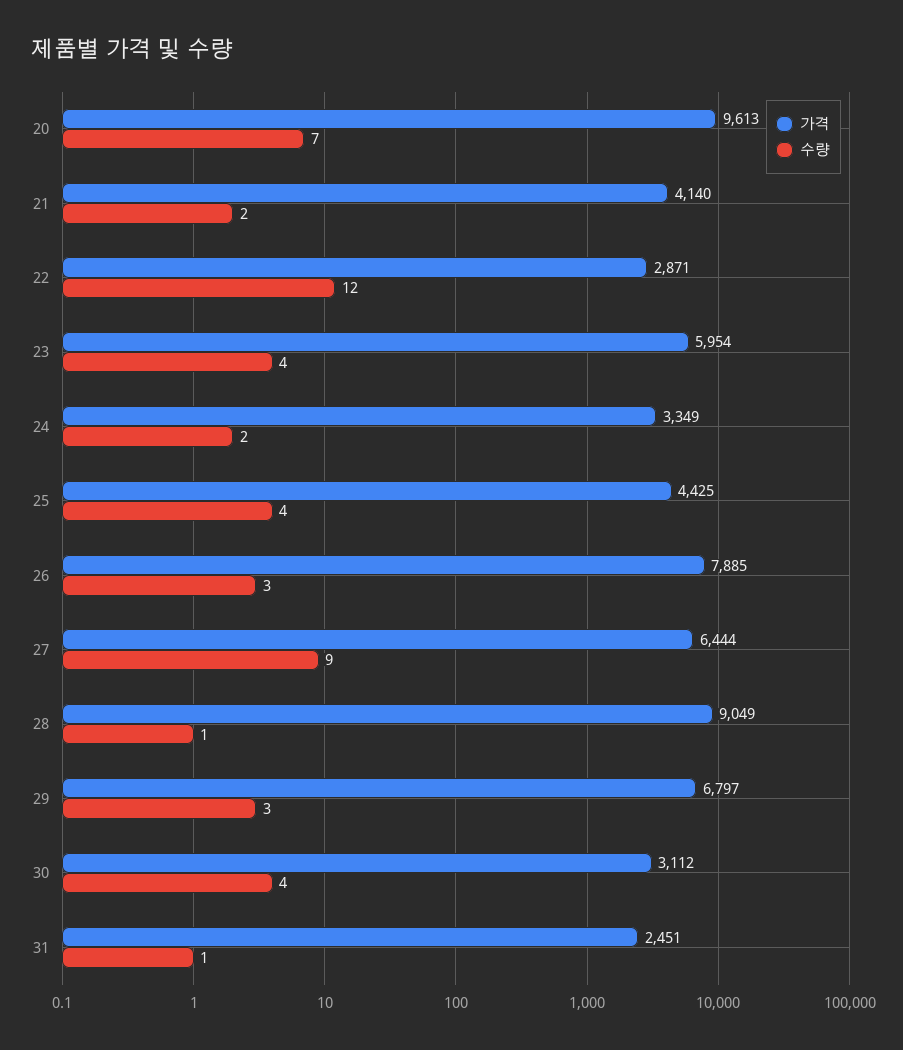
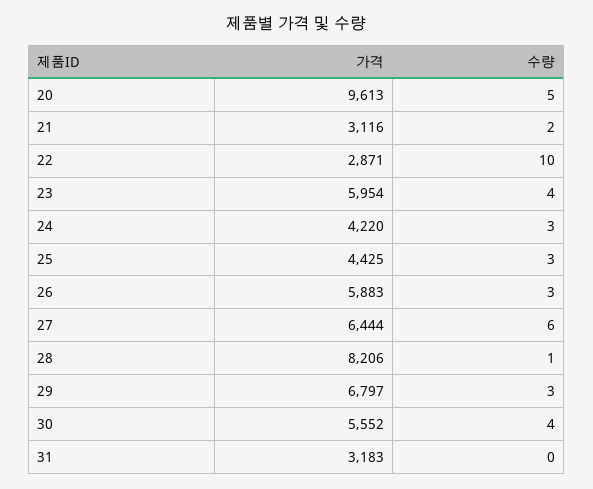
수량, 20: 7 -> 5
가격, 21: 4140 -> 3116
수량, 22: 12 -> 10
가격, 24: 3349 -> 4220
수량, 24: 2 -> 3
수량, 25: 4 -> 3
가격, 26: 7885 -> 5883
수량, 27: 9 -> 6
가격, 28: 9049 -> 8206
가격, 30: 3112 -> 5552
가격, 31: 2451 -> 3183
수량, 31: 1 -> 0

